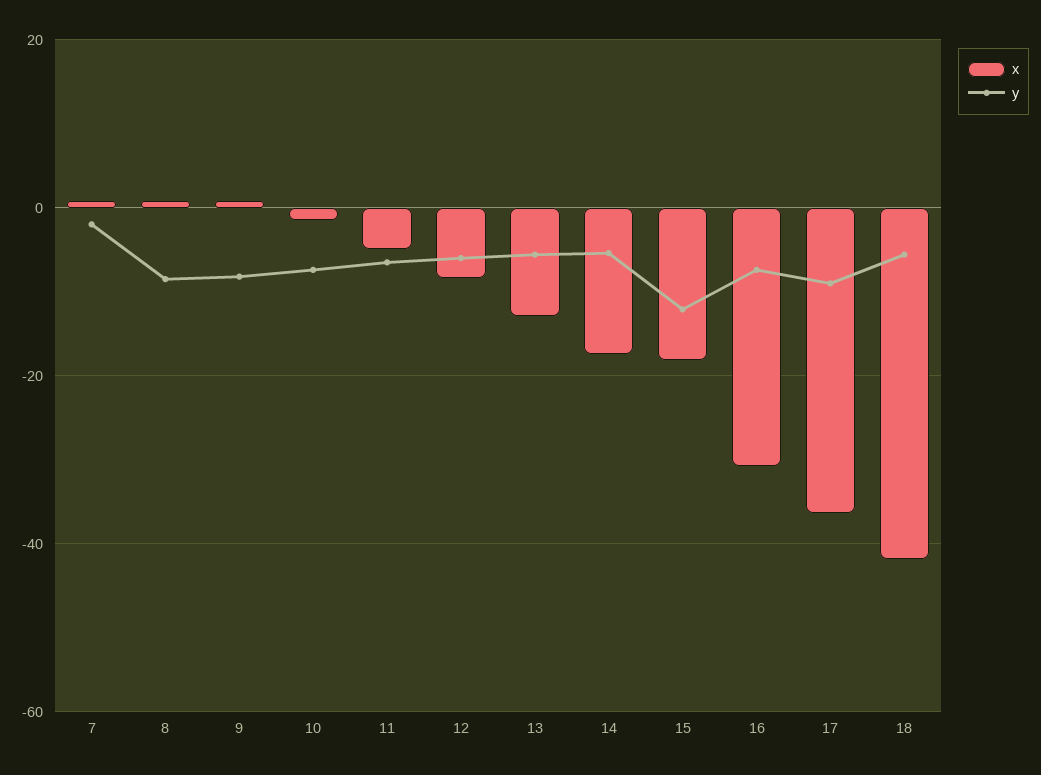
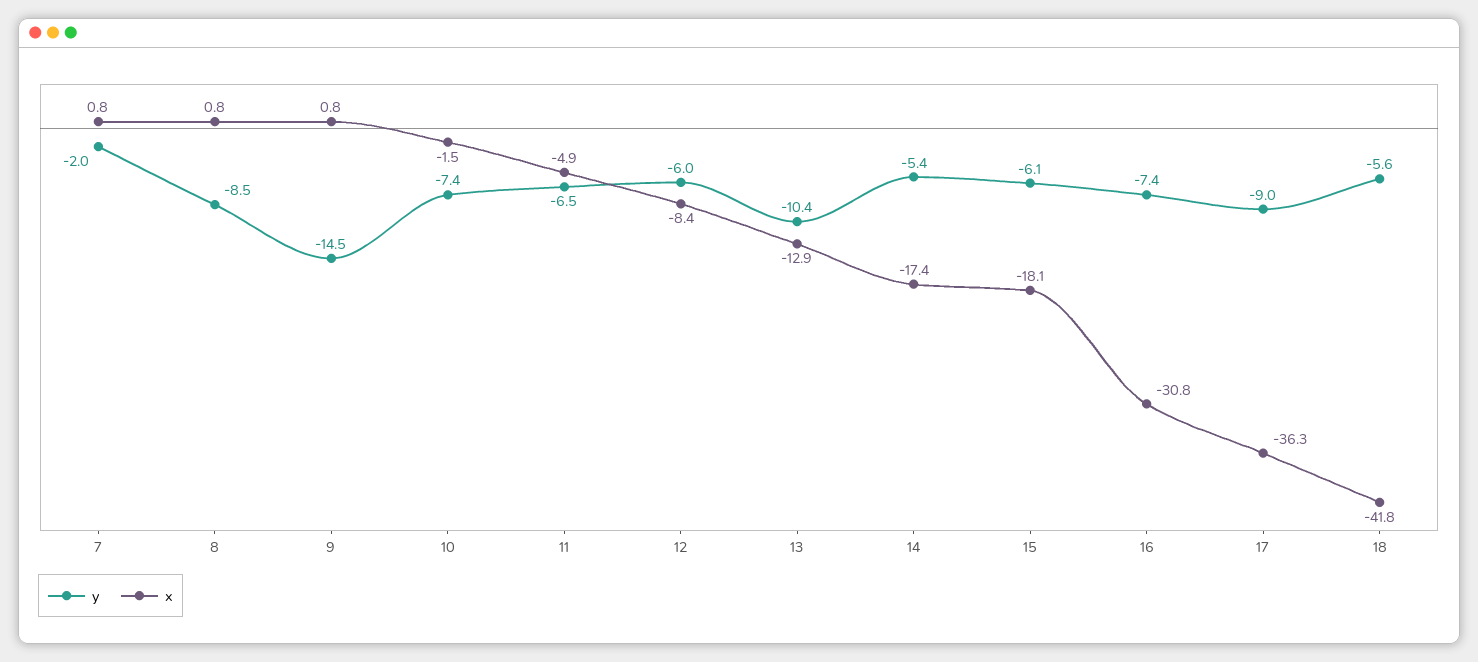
y, 9: -8 -> -14.5
y, 13: -6 -> -10.4
y, 15: -12 -> -6.1

